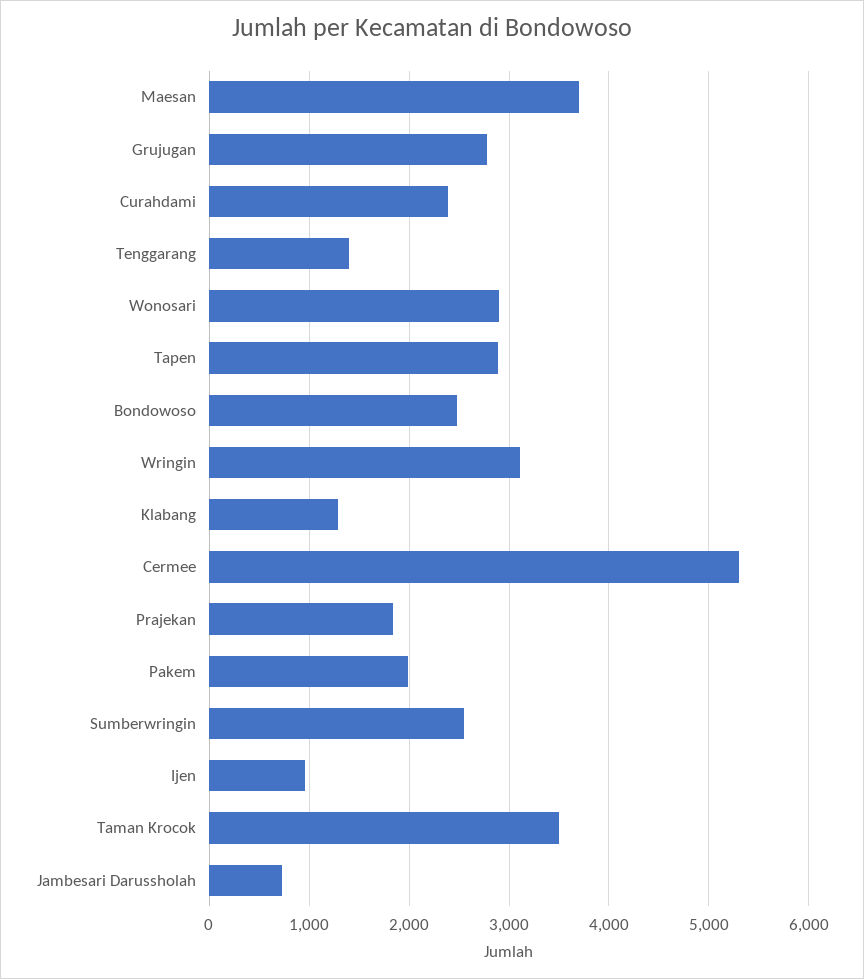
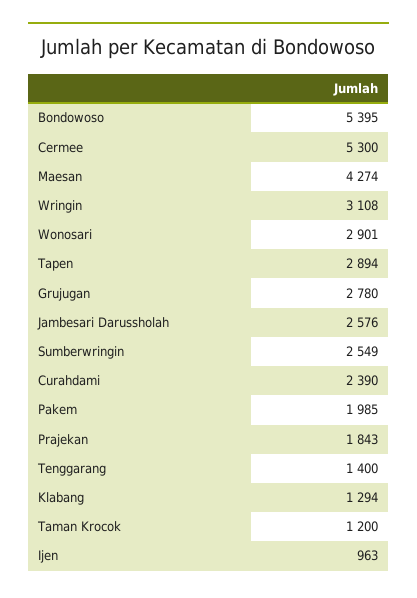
Maesan: 3700 -> 4274
Bondowoso: 2500 -> 5395
Taman Krocok: 3500 -> 1200
Jambesari Darussholah: 700 -> 2576

